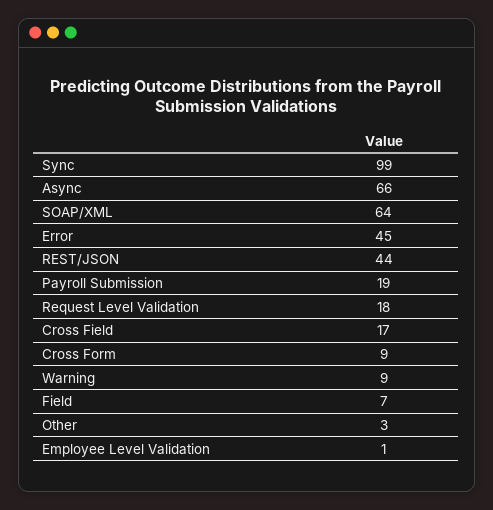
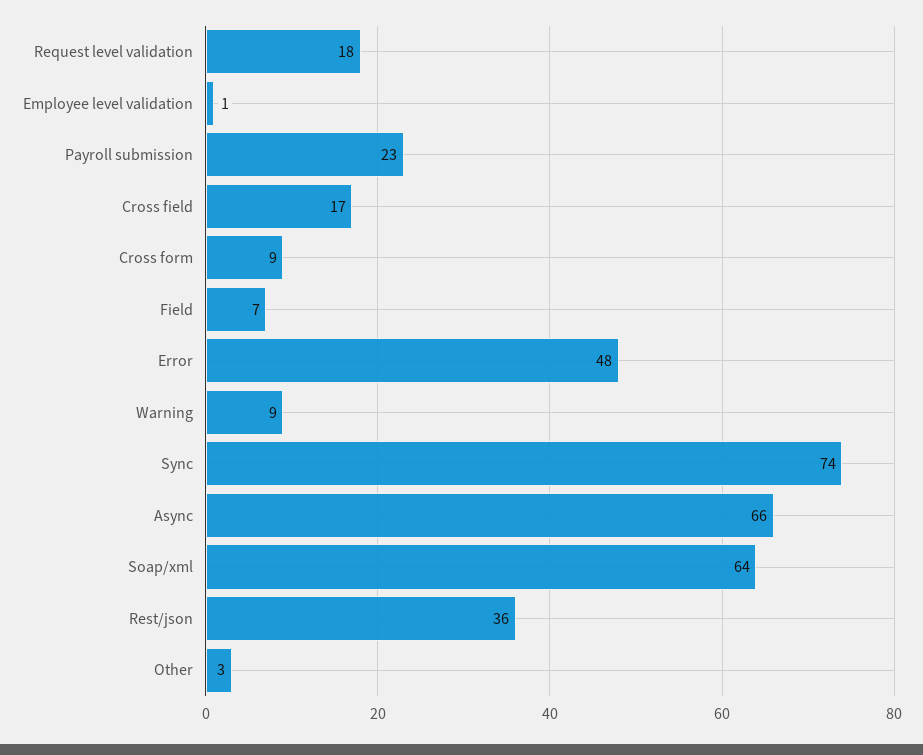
Sync: 99 -> 74
Error: 45 -> 48
REST/JSON: 44 -> 36
Payroll Submission: 19 -> 23

